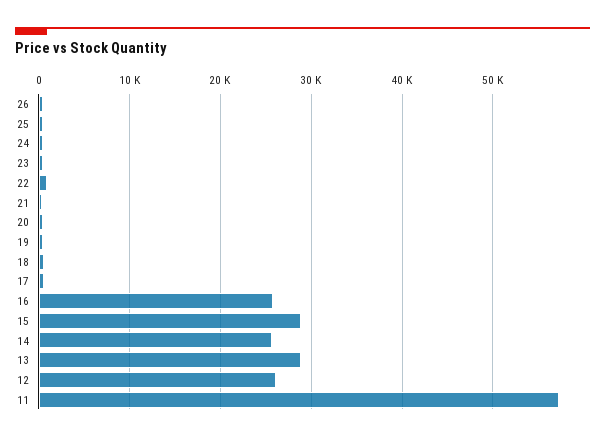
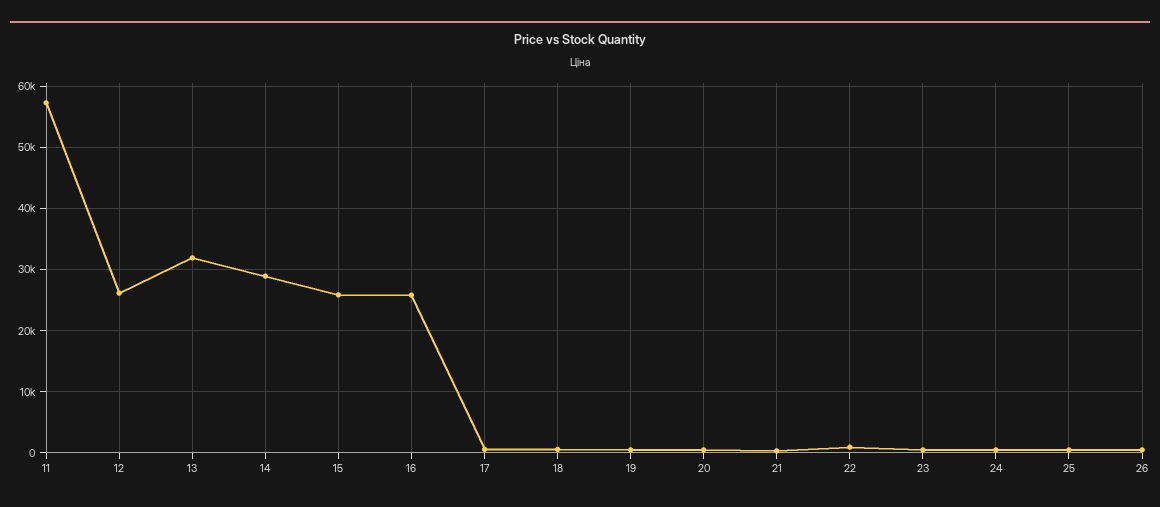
15: 29000 -> 26000
14: 26000 -> 29000
13: 29000 -> 32000

